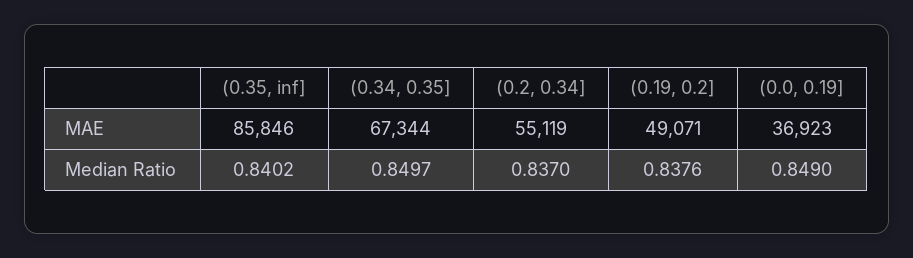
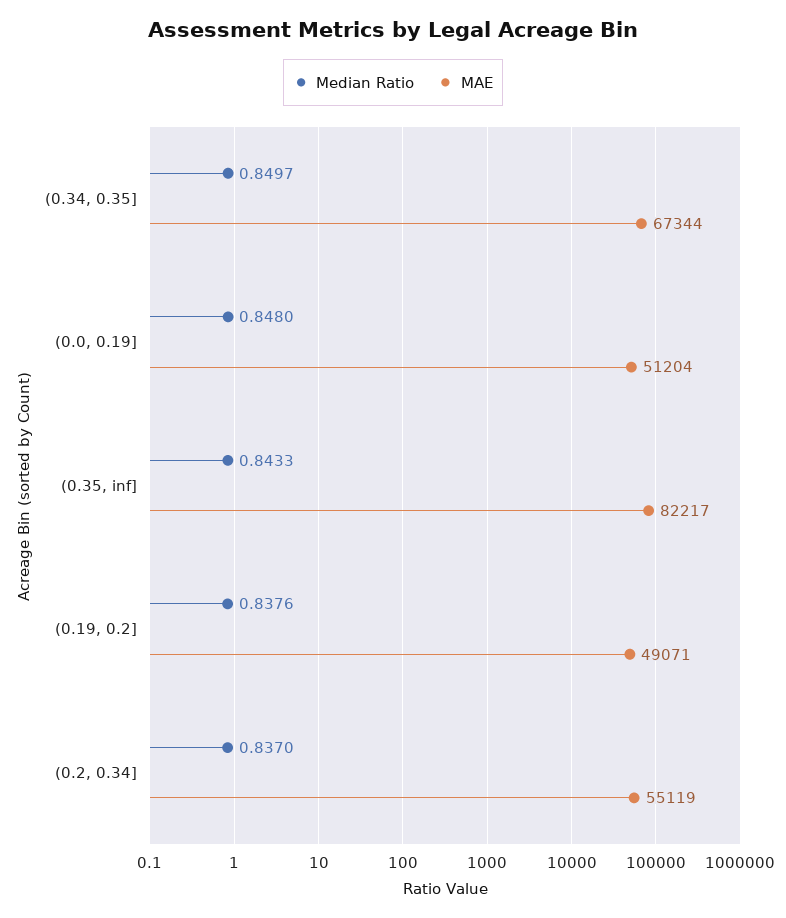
MAE, (0.35, inf]: 85846 -> 82217
MAE, (0.0, 0.19]: 36923 -> 51204
Median Ratio, (0.35, inf]: 0.8402 -> 0.8433
Median Ratio, (0.0, 0.19]: 0.849 -> 0.848

